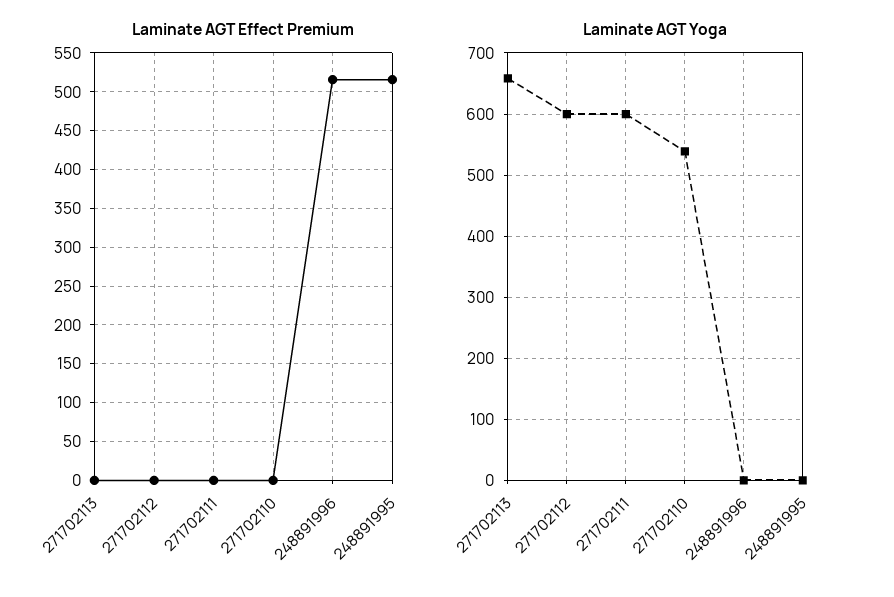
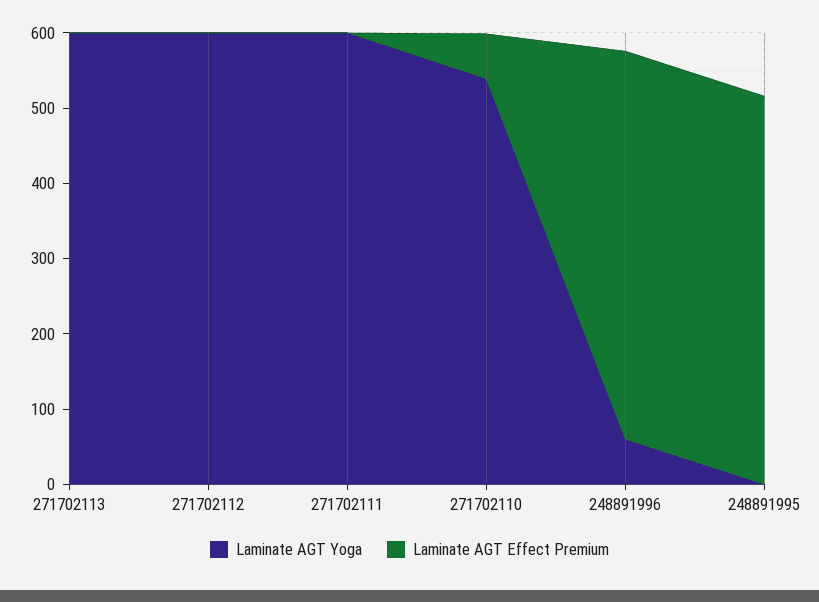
Laminate AGT Effect Premium, 271702110: 0 -> 60
Laminate AGT Yoga, 271702113: 660 -> 600
Laminate AGT Yoga, 248891996: 0 -> 60

